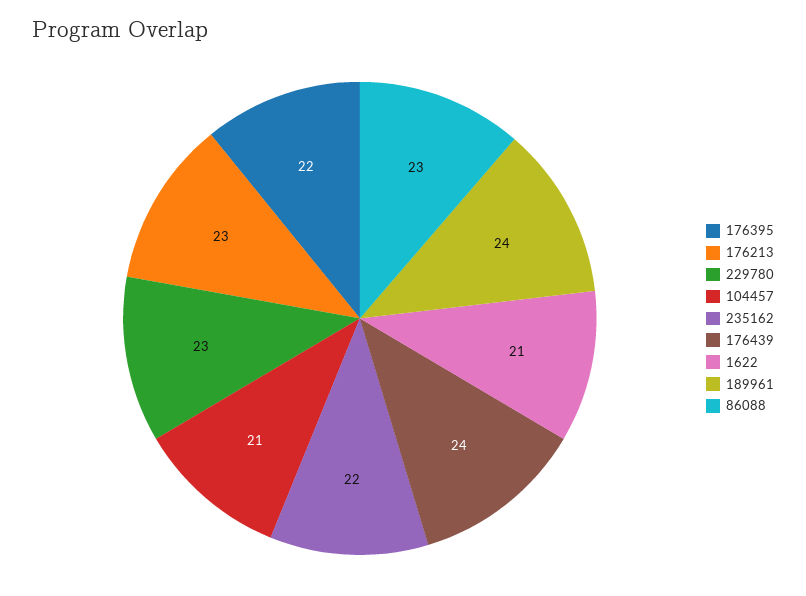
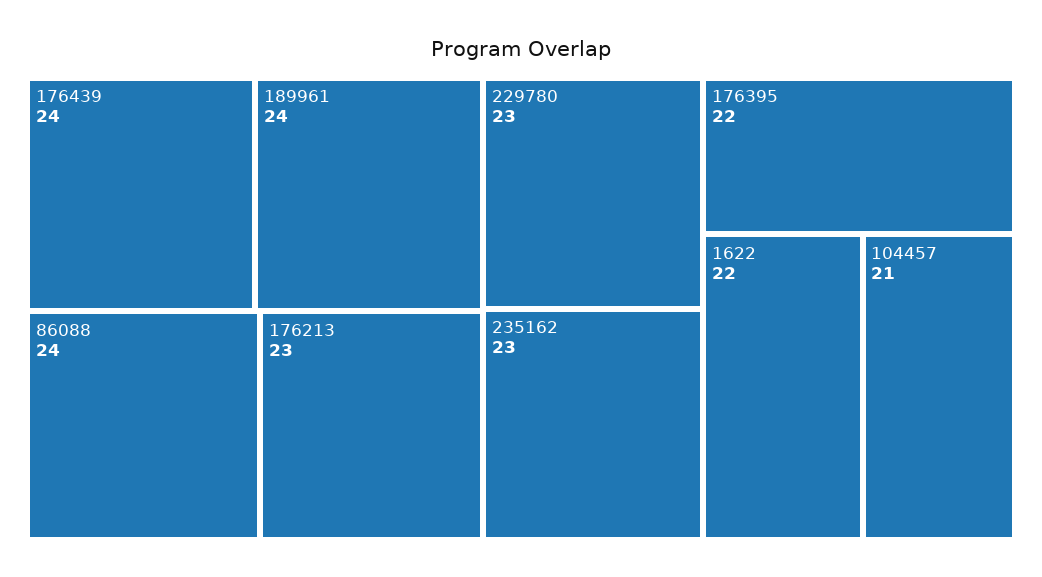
235162: 22 -> 23
1622: 21 -> 22
86088: 23 -> 24

